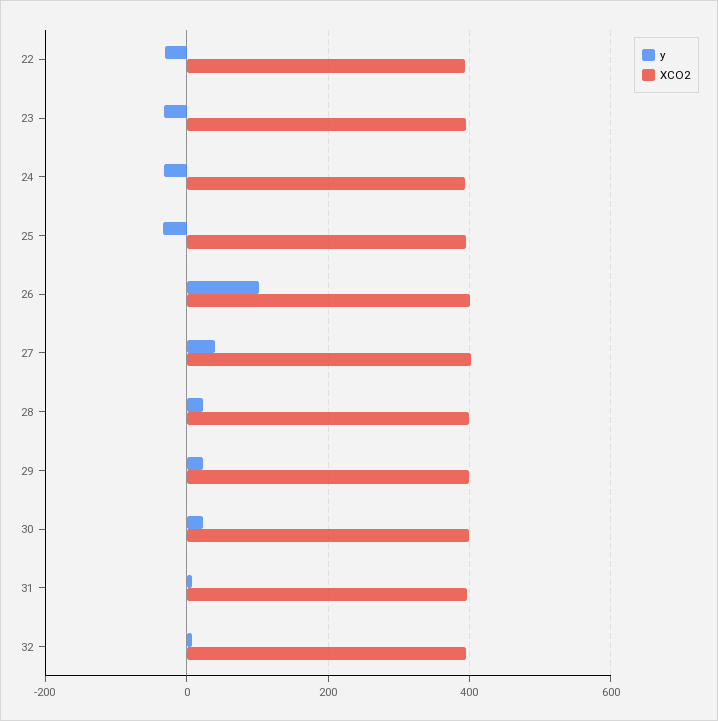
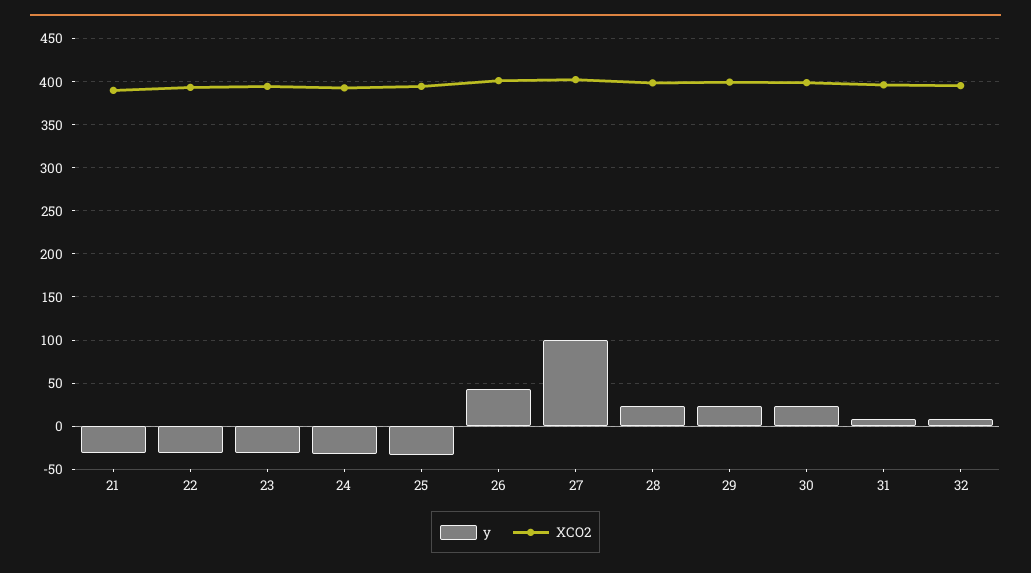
y, 26: 100 -> 40
y, 27: 40 -> 100
y, 21: none -> -30
XCO2, 21: none -> 390

